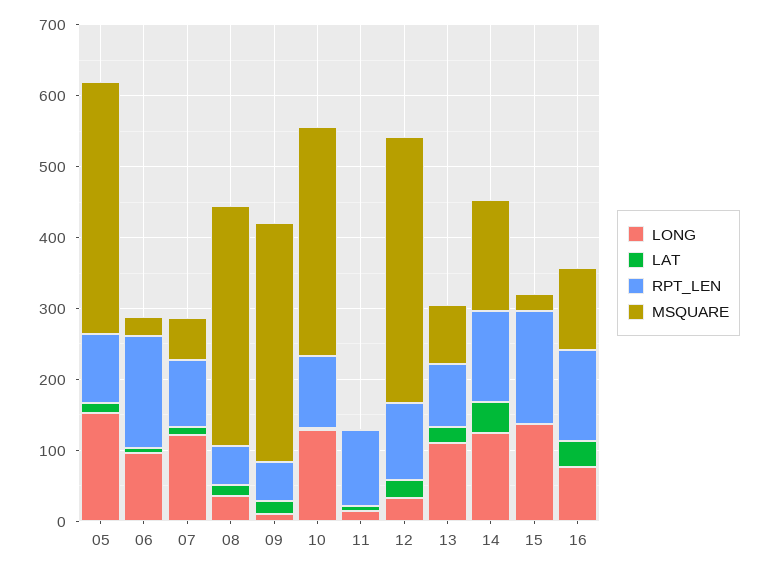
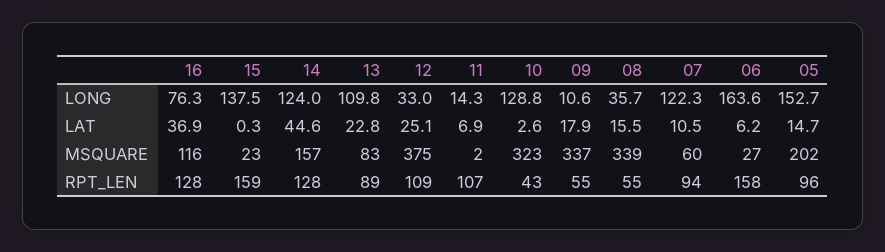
MSQUARE, 05: 360 -> 202
LONG, 06: 100 -> 163.6
RPT_LEN, 10: 100 -> 43

